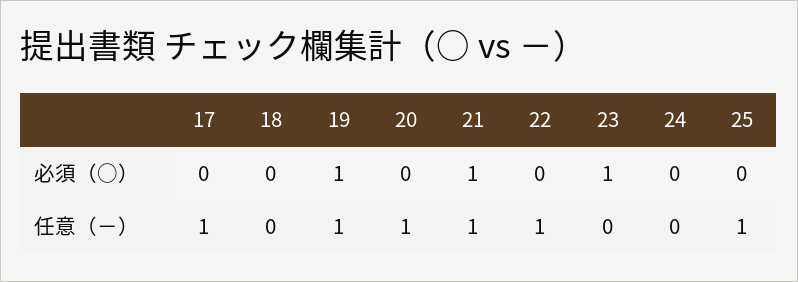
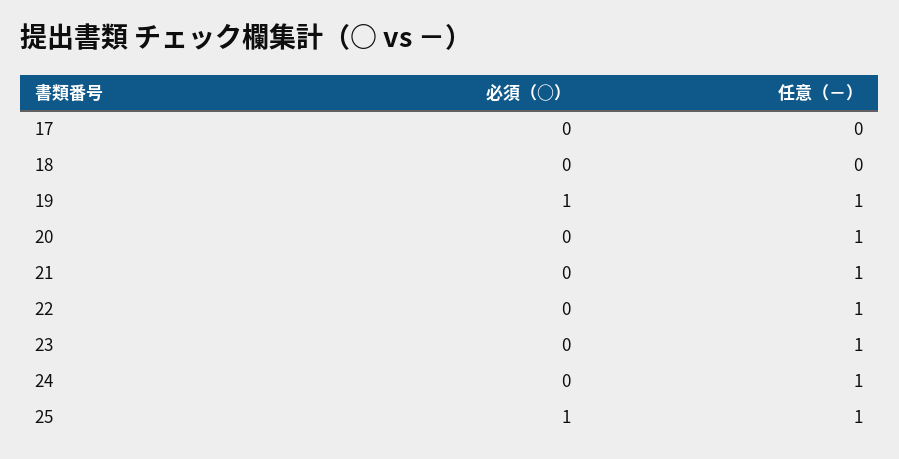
21, 必須（○）: 1 -> 0
23, 必須（○）: 1 -> 0
25, 必須（○）: 0 -> 1
17, 任意（－）: 1 -> 0
23, 任意（－）: 0 -> 1
24, 任意（－）: 0 -> 1

